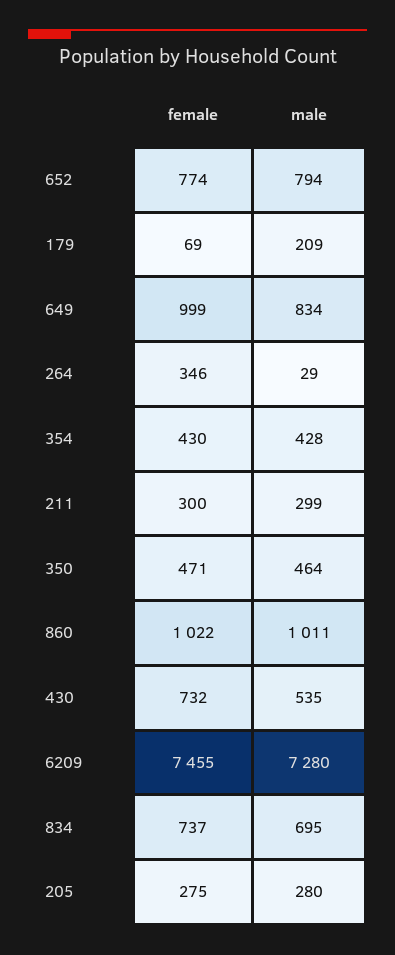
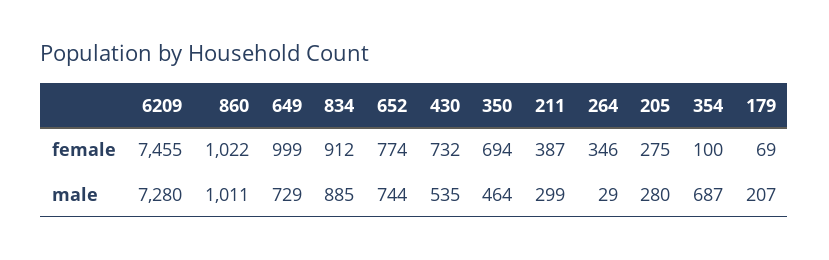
male, 652: 794 -> 744
male, 179: 209 -> 207
male, 649: 834 -> 729
female, 354: 430 -> 100
male, 354: 428 -> 687
female, 211: 300 -> 387
female, 350: 471 -> 694
female, 834: 737 -> 912
male, 834: 695 -> 885

